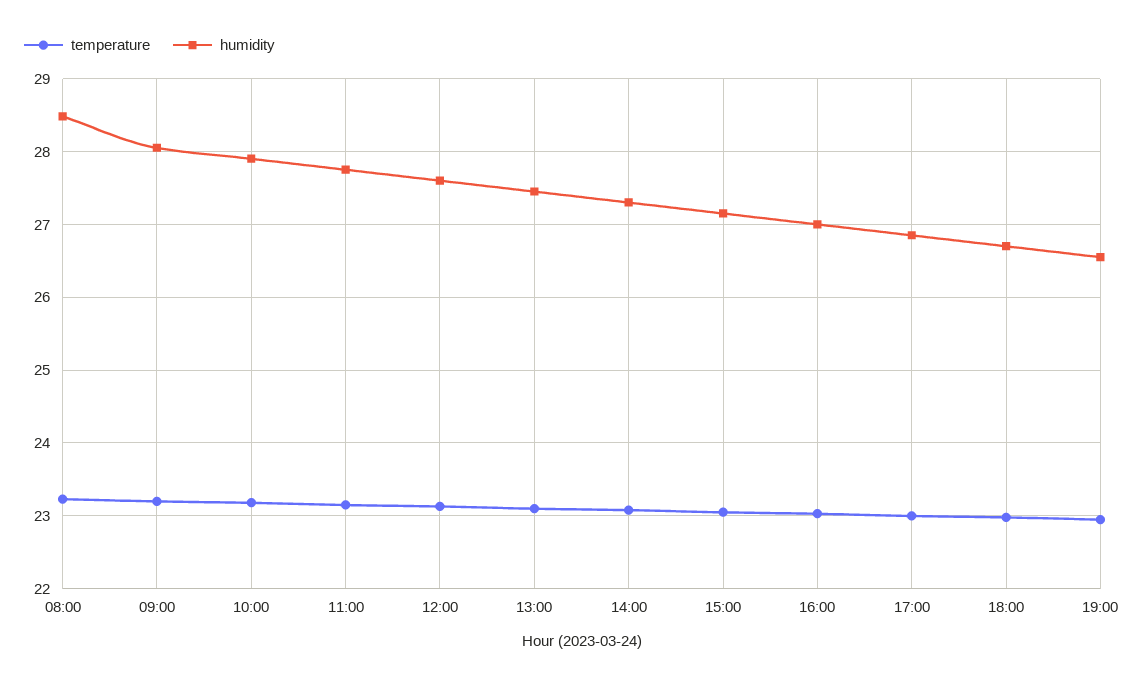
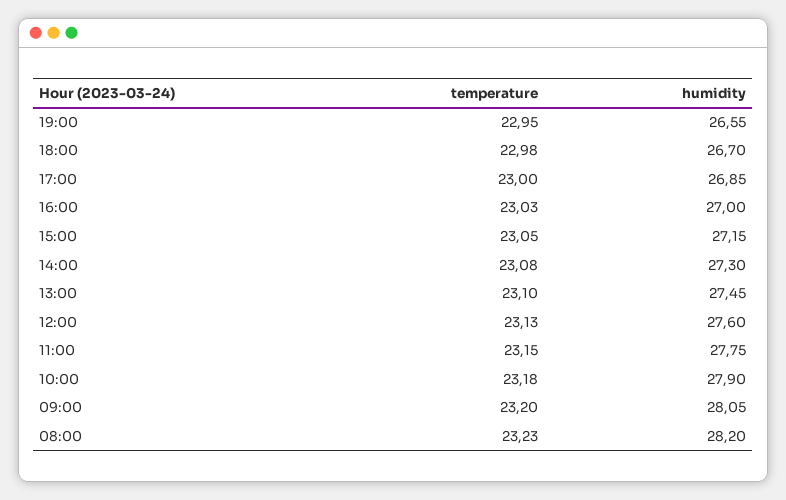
humidity, 08:00: 28.5 -> 28.2

